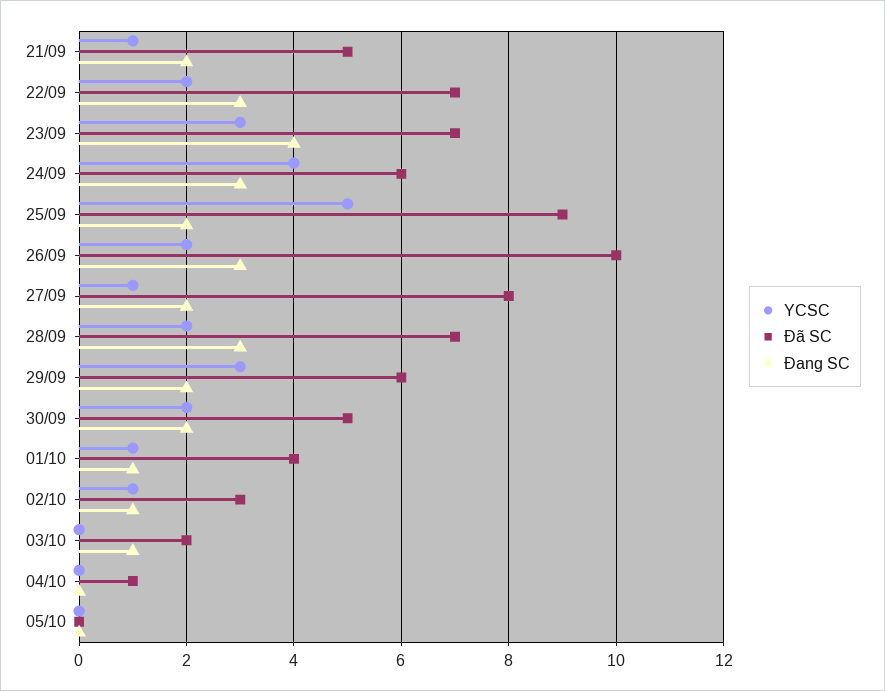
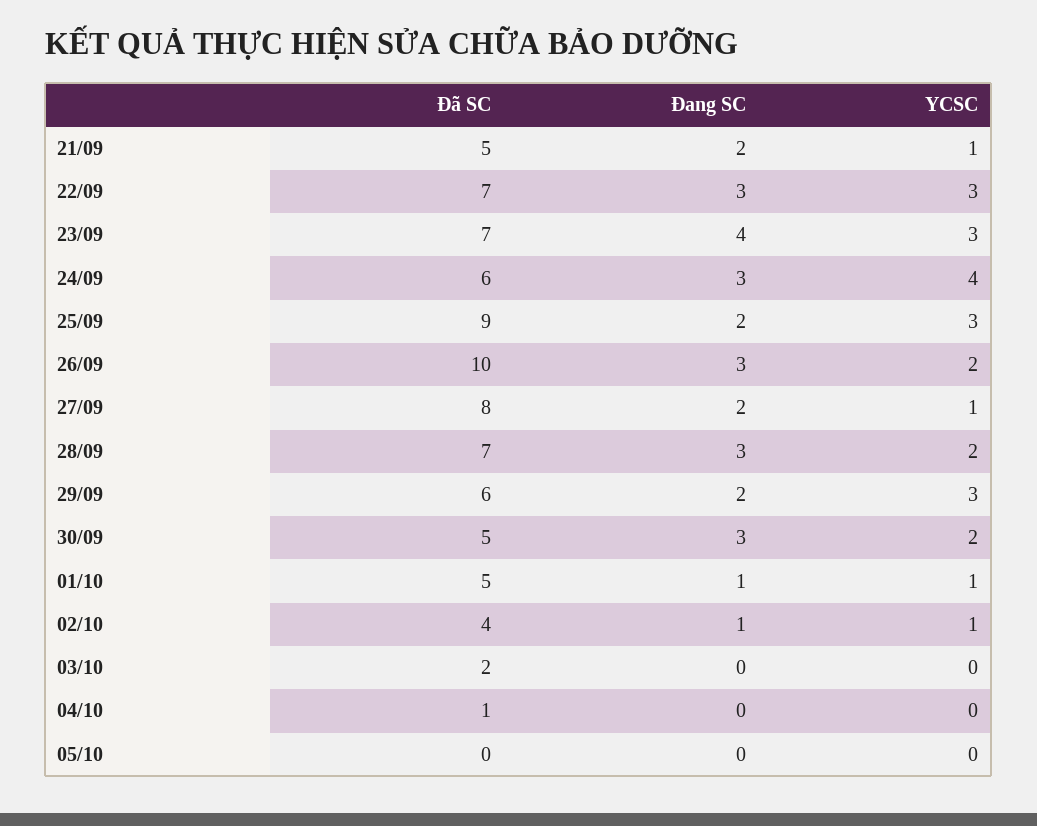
YCSC, 22/09: 2 -> 3
YCSC, 25/09: 5 -> 3
Đang SC, 30/09: 2 -> 3
Đã SC, 01/10: 4 -> 5
Đã SC, 02/10: 3 -> 4
Đang SC, 03/10: 1 -> 0

